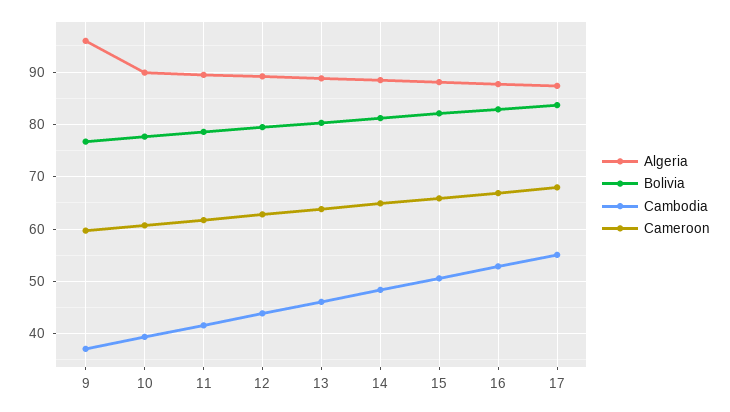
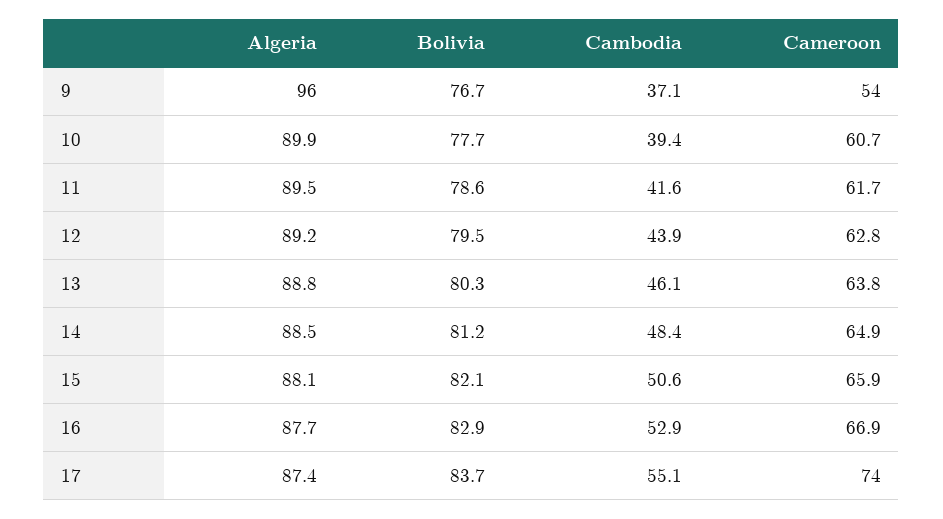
Cameroon, 9: 60 -> 54
Cameroon, 17: 68 -> 74

